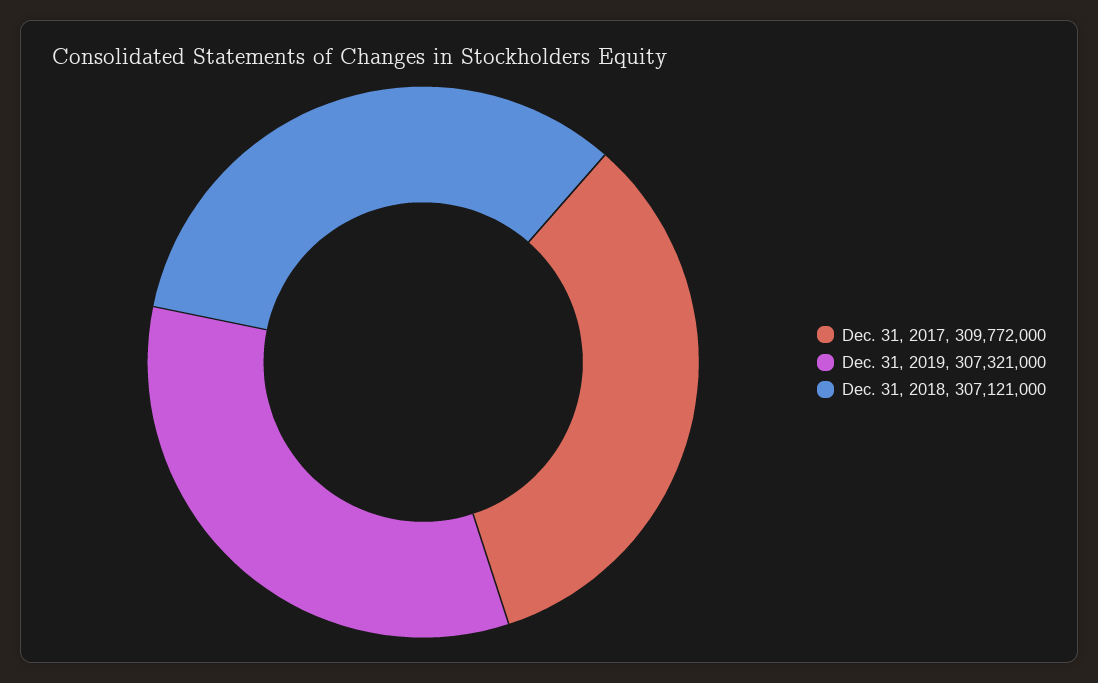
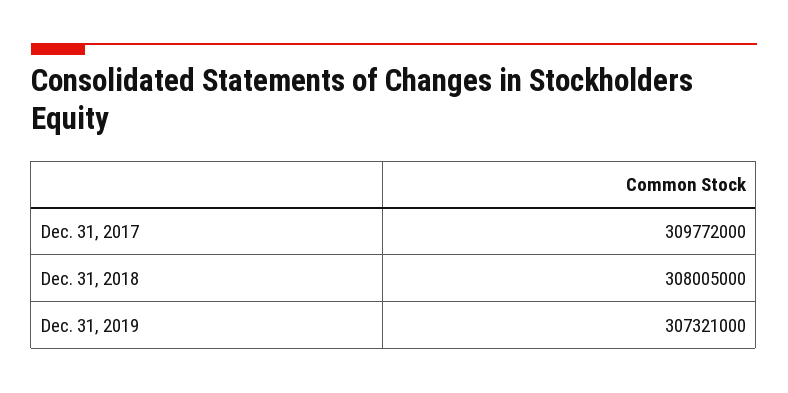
Dec. 31, 2018: 307121000 -> 308005000

